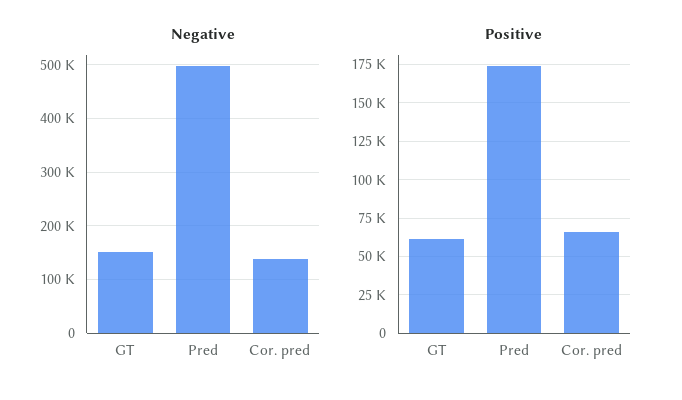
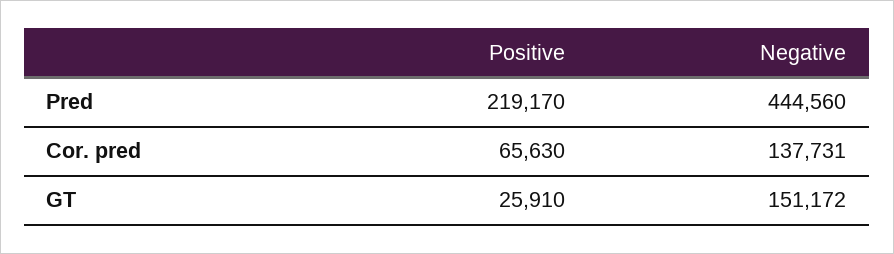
Negative, Pred: 500000 -> 444560
Positive, GT: 60000 -> 25910
Positive, Pred: 175000 -> 219170

